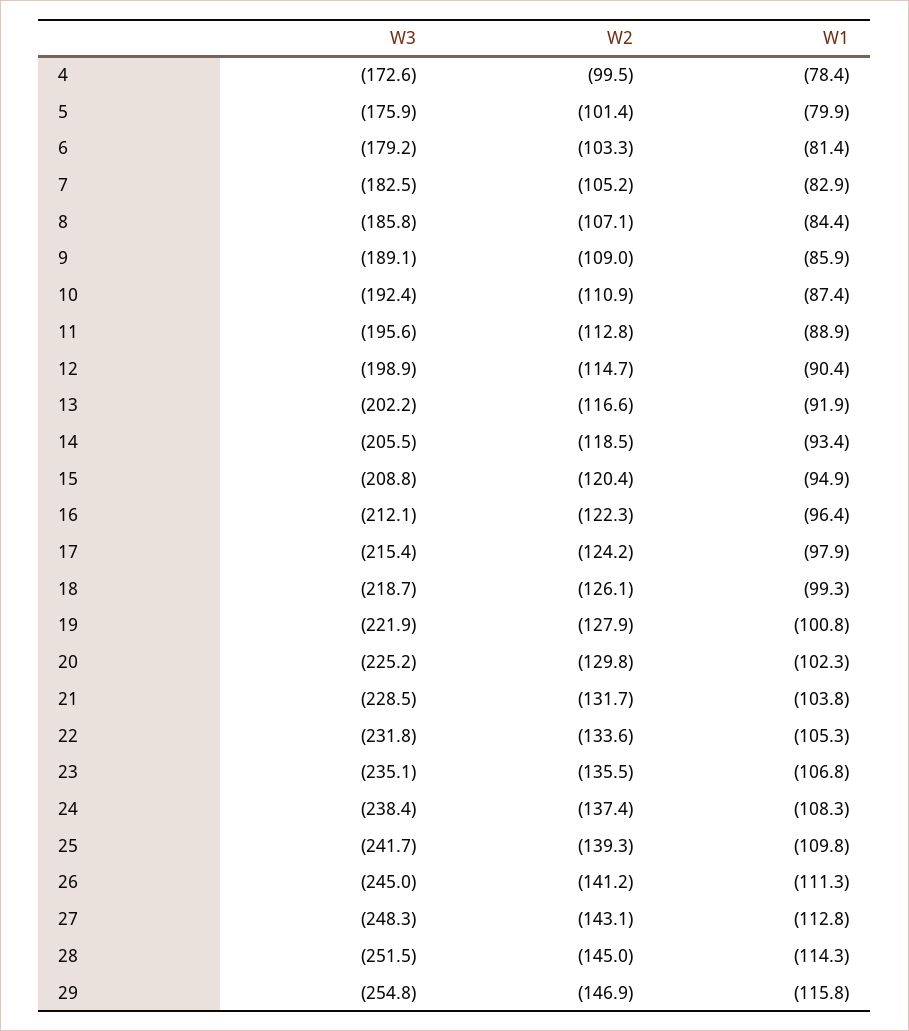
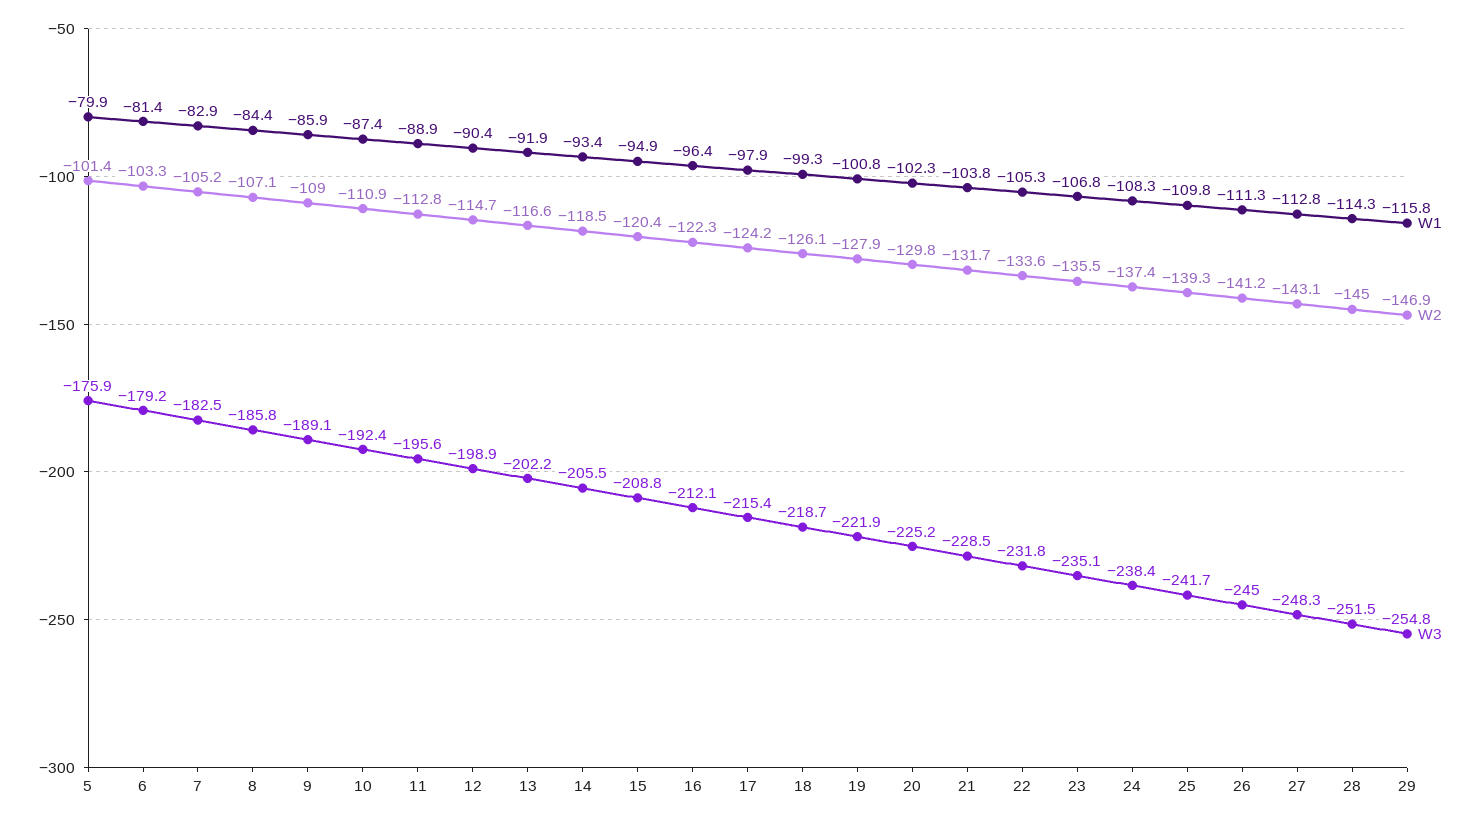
W3, 4: -172.6 -> none
W2, 4: -99.5 -> none
W1, 4: -78.4 -> none

